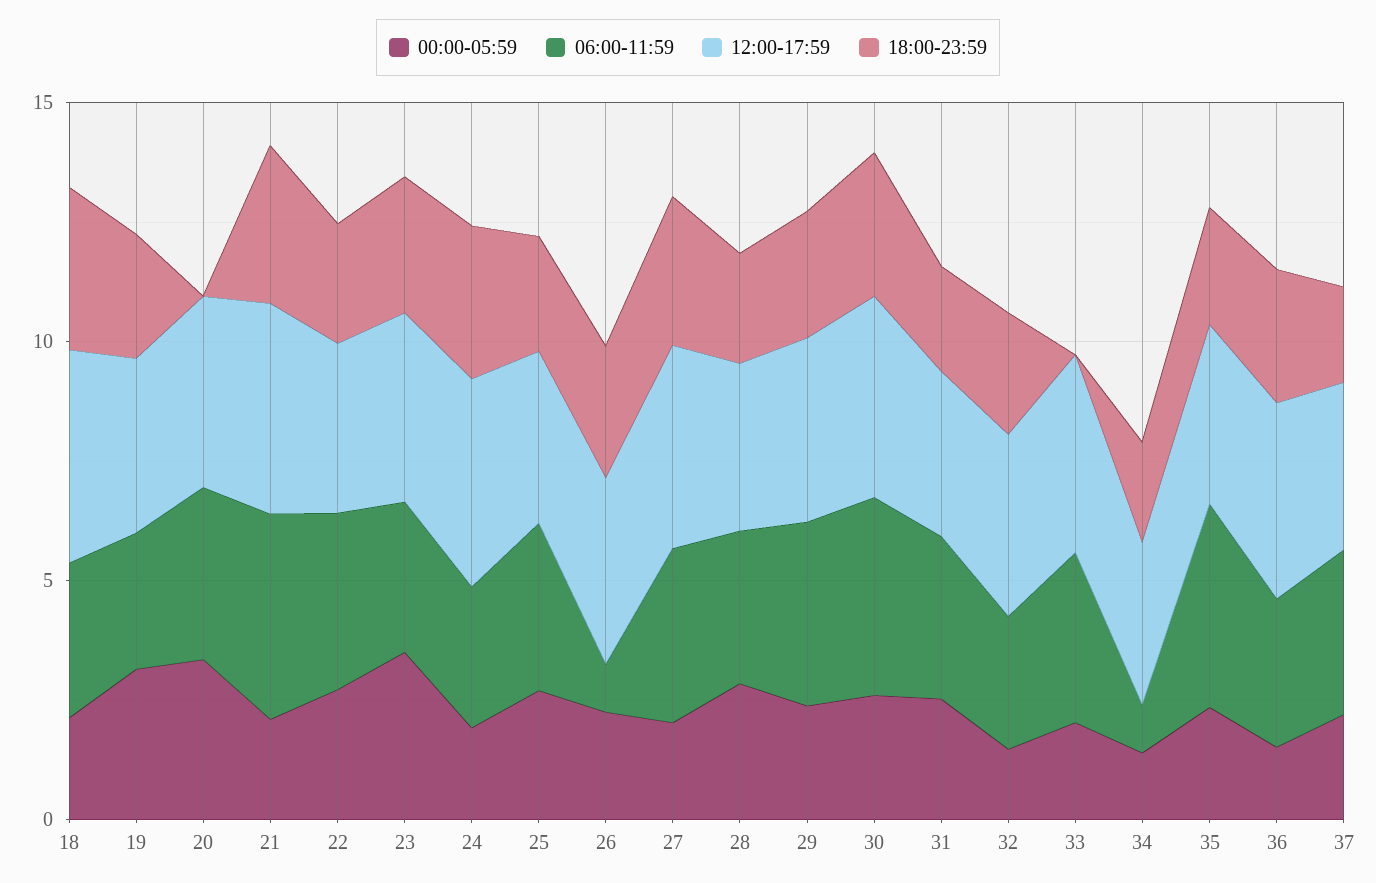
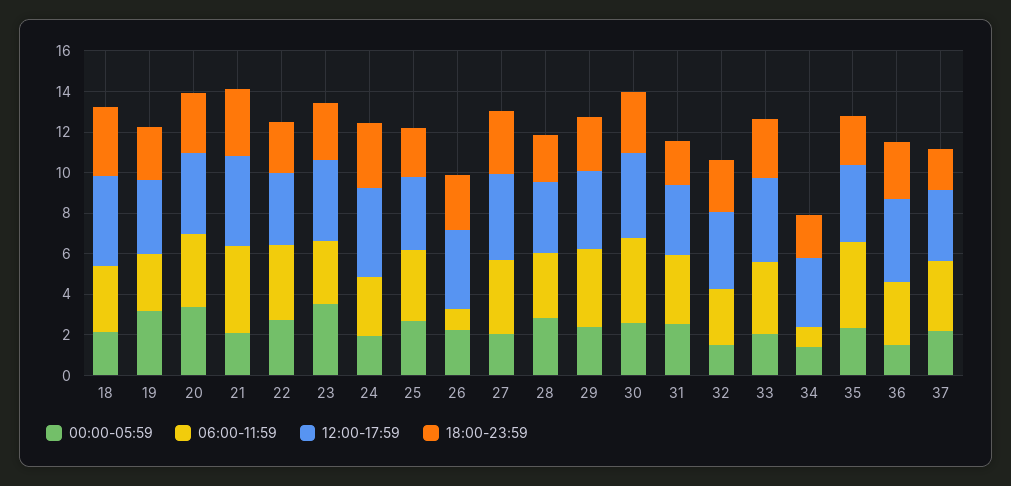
18:00-23:59, 20: 0 -> 3
18:00-23:59, 33: 0 -> 3

